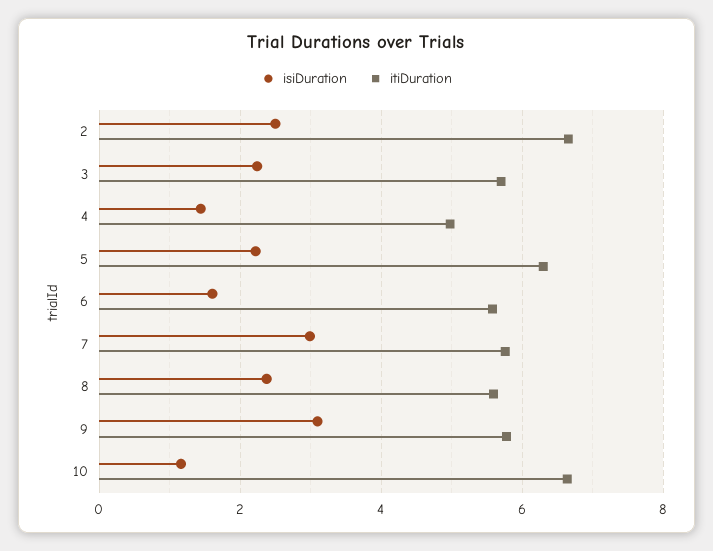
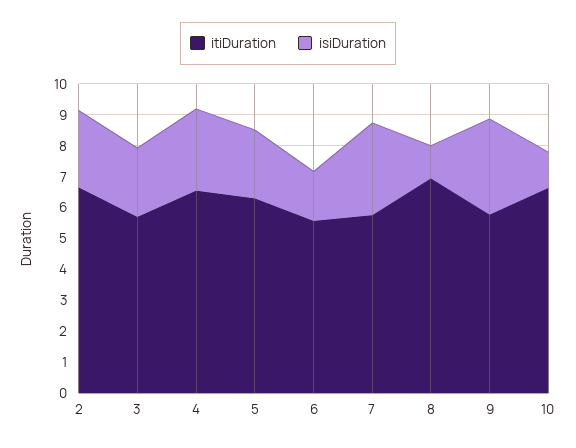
isiDuration, 4: 1.4 -> 2.5
itiDuration, 4: 5 -> 6.5
isiDuration, 8: 2.4 -> 1
itiDuration, 8: 5.6 -> 7

